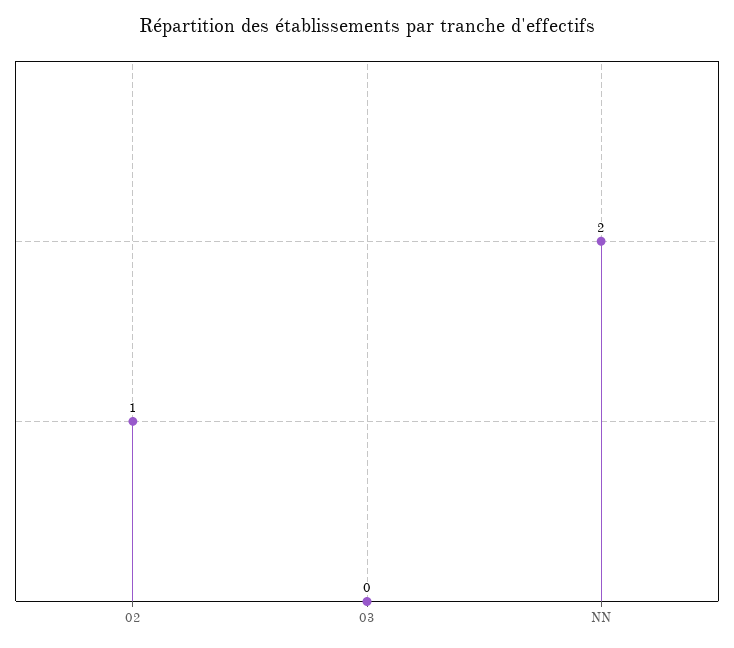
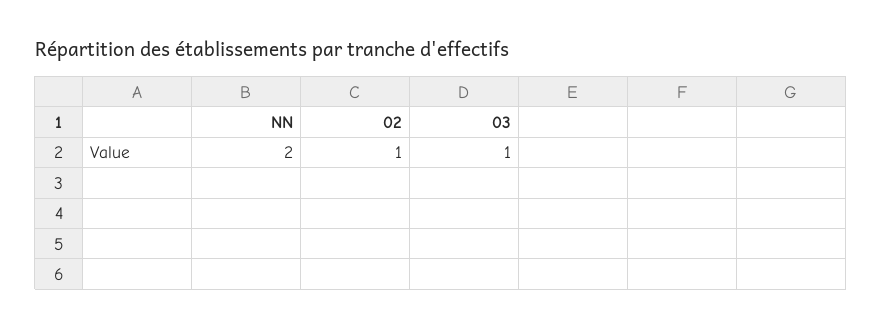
03: 0 -> 1

